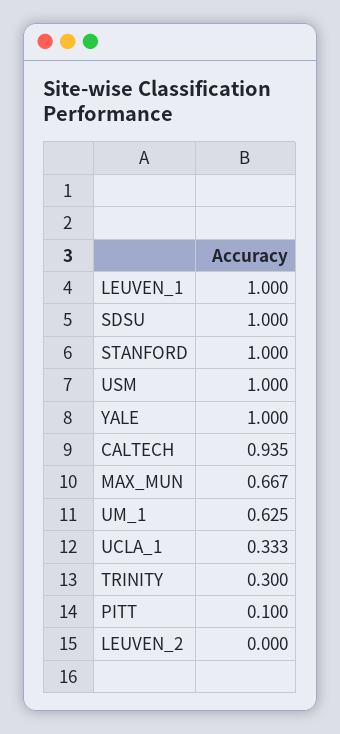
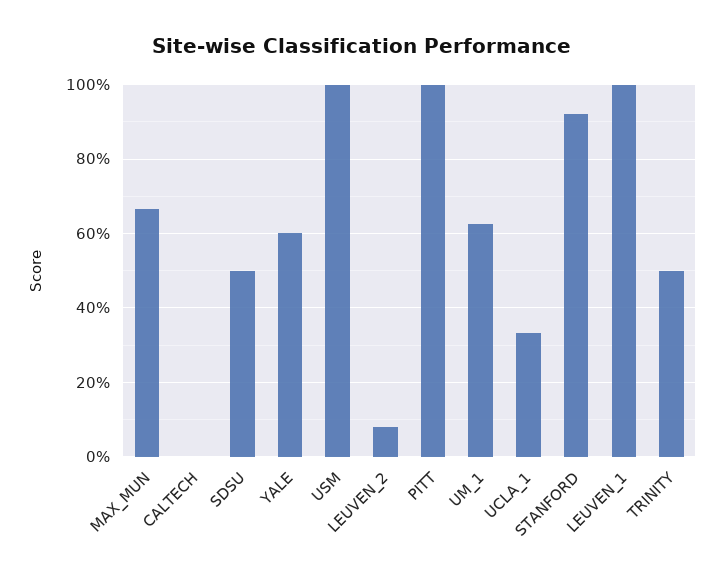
SDSU: 1 -> 0.5
STANFORD: 1 -> 0.92
YALE: 1 -> 0.6
CALTECH: 0.935 -> 0
TRINITY: 0.3 -> 0.5
PITT: 0.1 -> 1
LEUVEN_2: 0 -> 0.08

